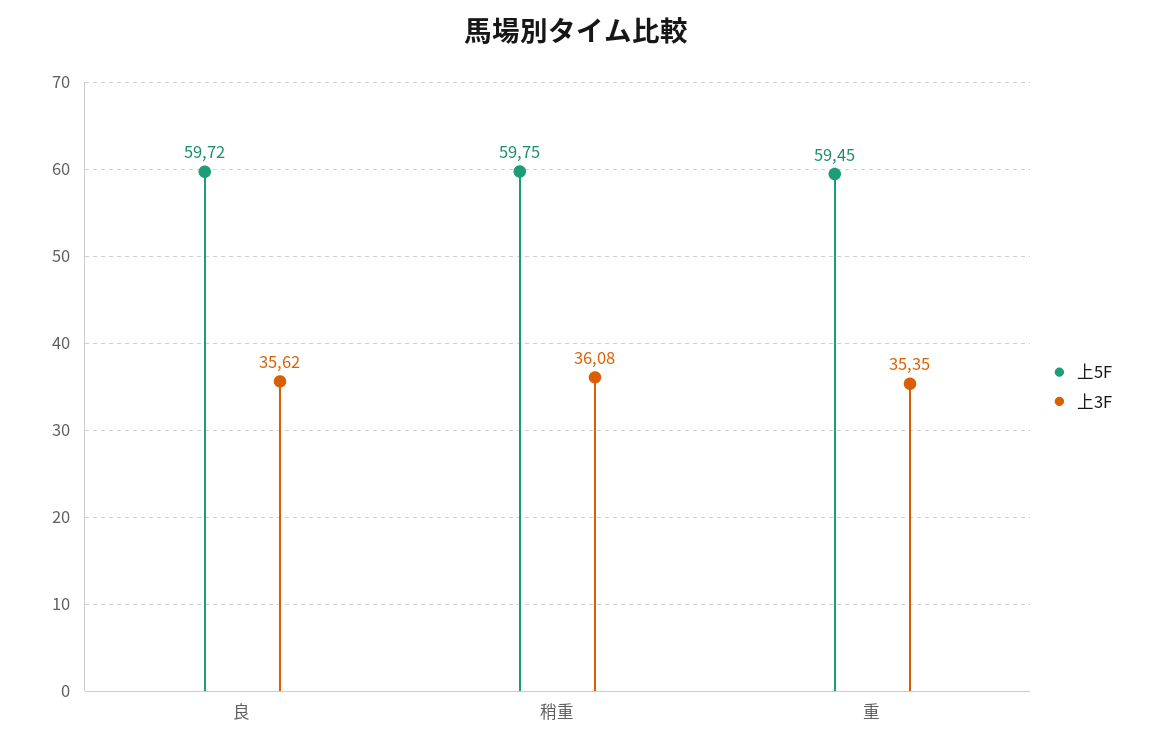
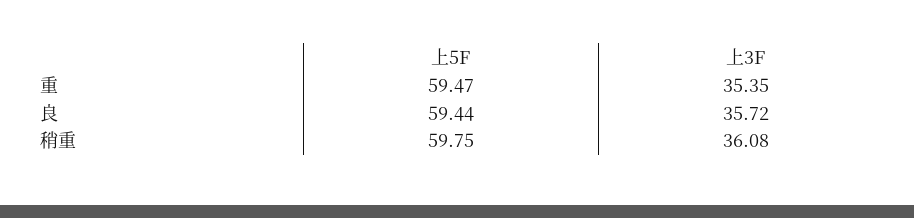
上5F, 良: 59.72 -> 59.44
上3F, 良: 35.62 -> 35.72
上5F, 重: 59.45 -> 59.47

